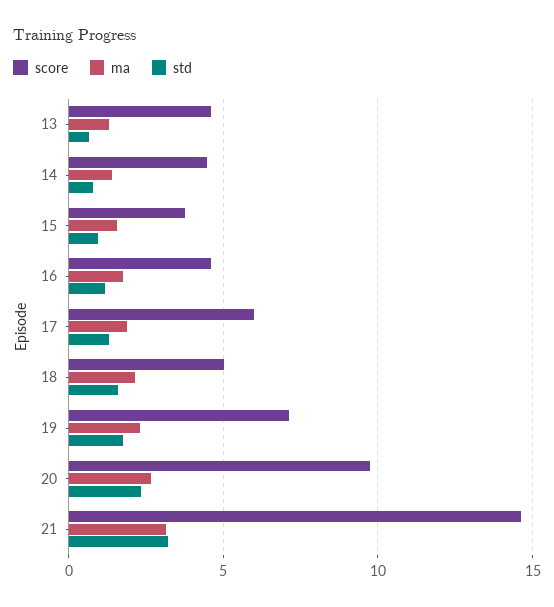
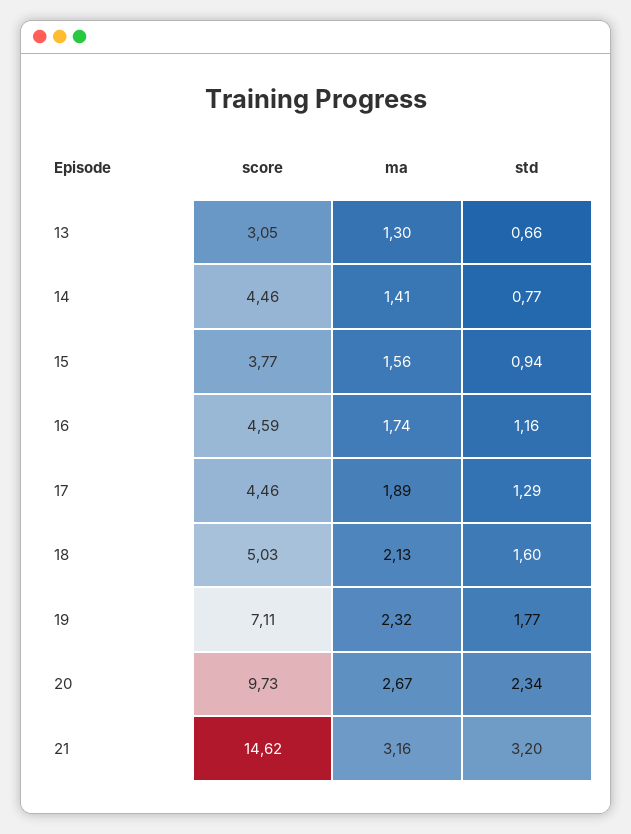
score, 13: 4.5 -> 3.05
score, 17: 6 -> 4.46

